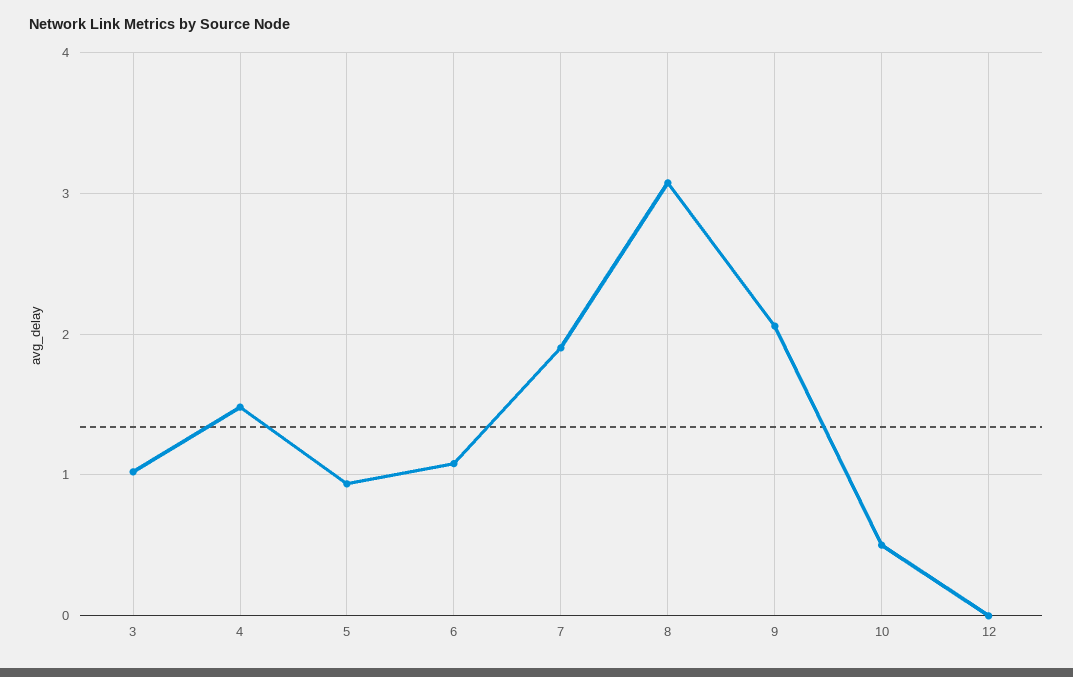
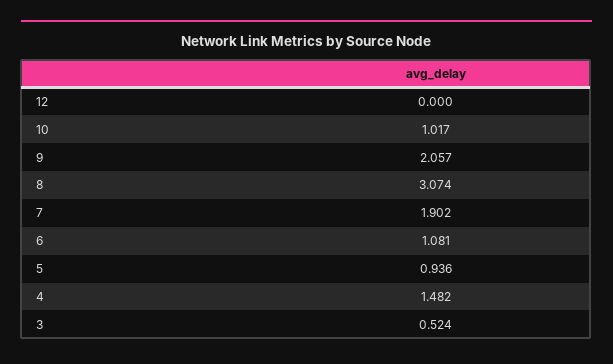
3: 1 -> 0.524
10: 0.5 -> 1.017

